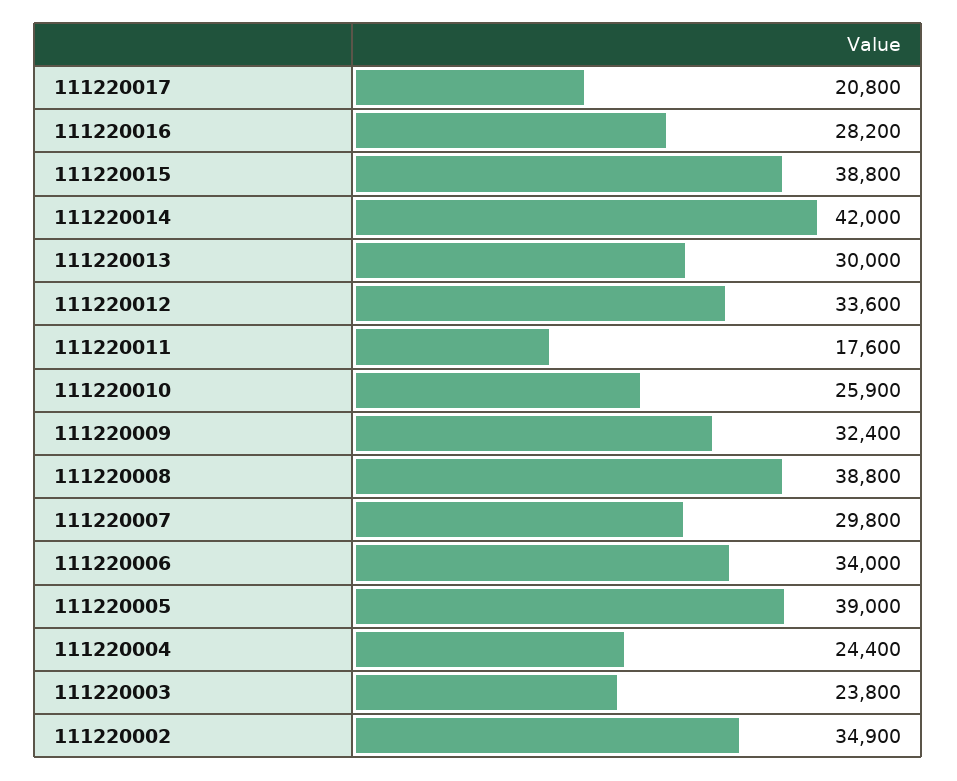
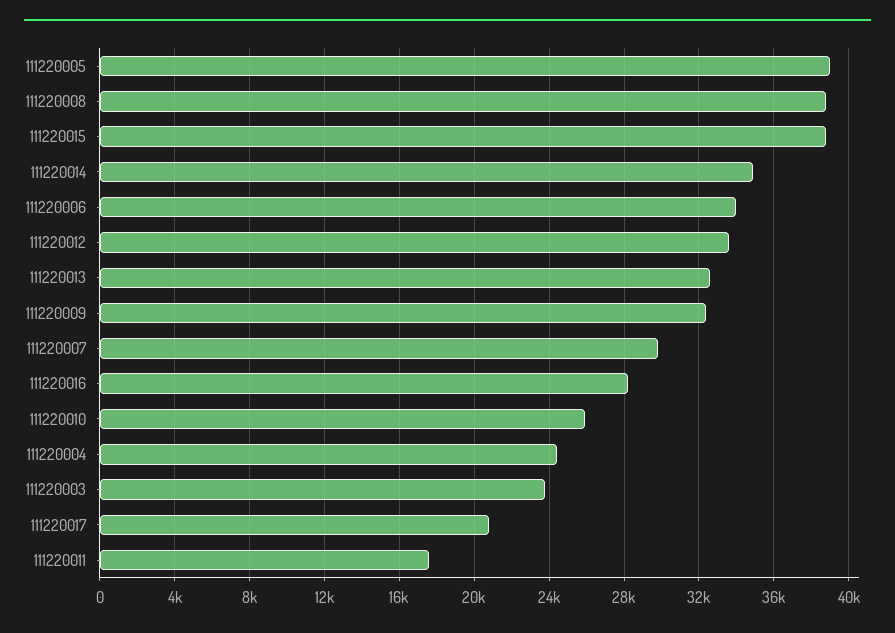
111220014: 42000 -> 35000
111220013: 30000 -> 32500
111220002: 34900 -> none

